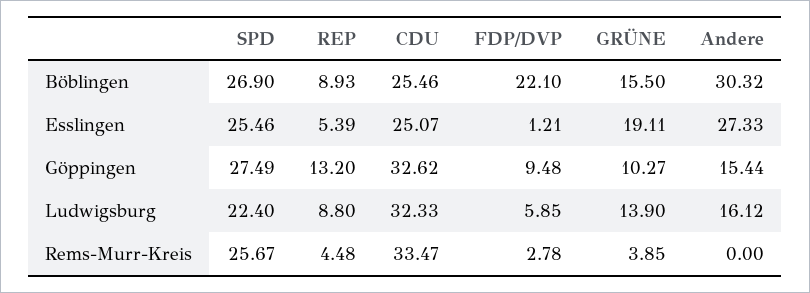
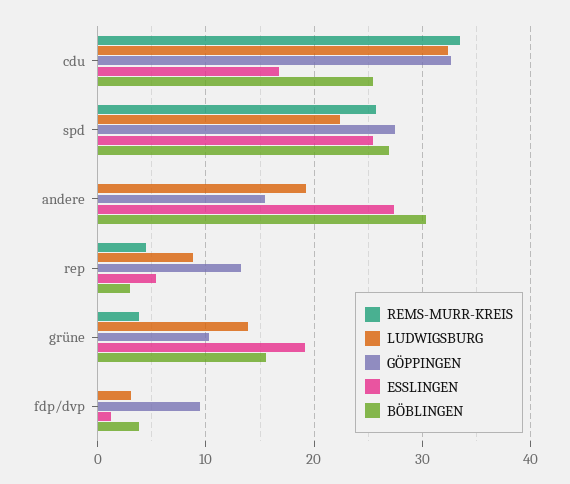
Böblingen, REP: 8.93 -> 3
Böblingen, FDP/DVP: 22.1 -> 4
Esslingen, CDU: 25.07 -> 17
Ludwigsburg, FDP/DVP: 5.85 -> 3
Ludwigsburg, Andere: 16.12 -> 19
Rems-Murr-Kreis, FDP/DVP: 2.78 -> 0

